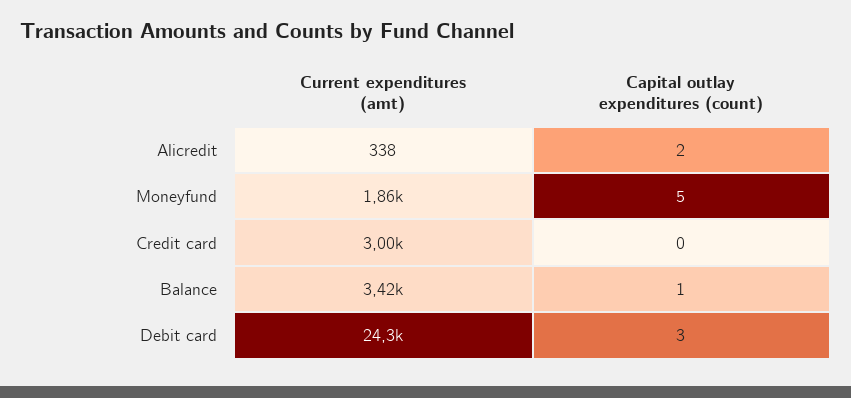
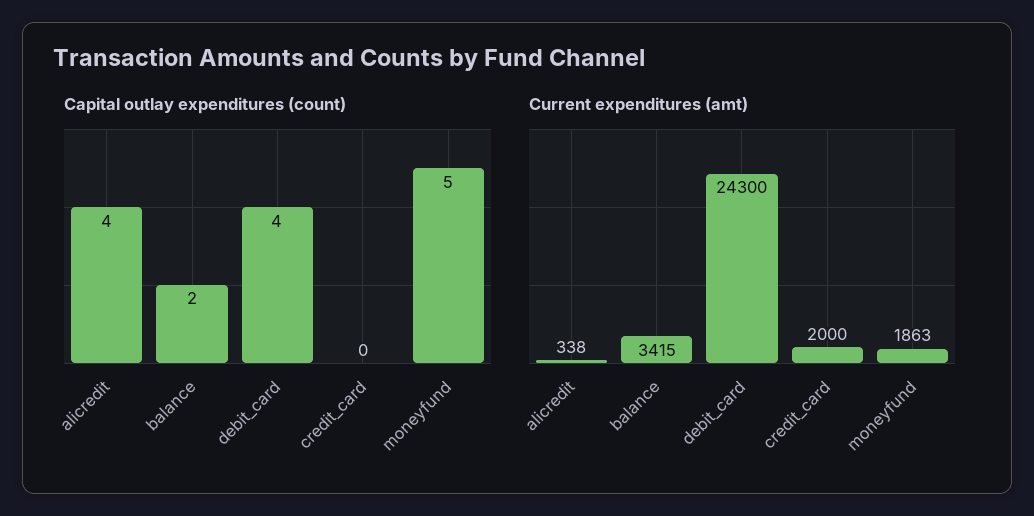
Capital outlay expenditures (count), Alicredit: 2 -> 4
Current expenditures (amt), Credit card: 3000 -> 2000
Capital outlay expenditures (count), Balance: 1 -> 2
Capital outlay expenditures (count), Debit card: 3 -> 4

